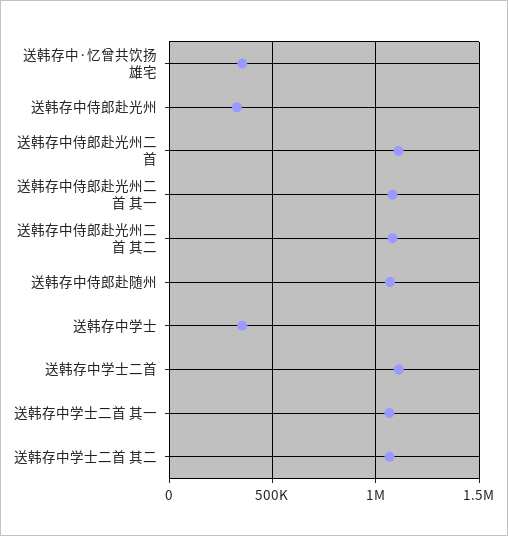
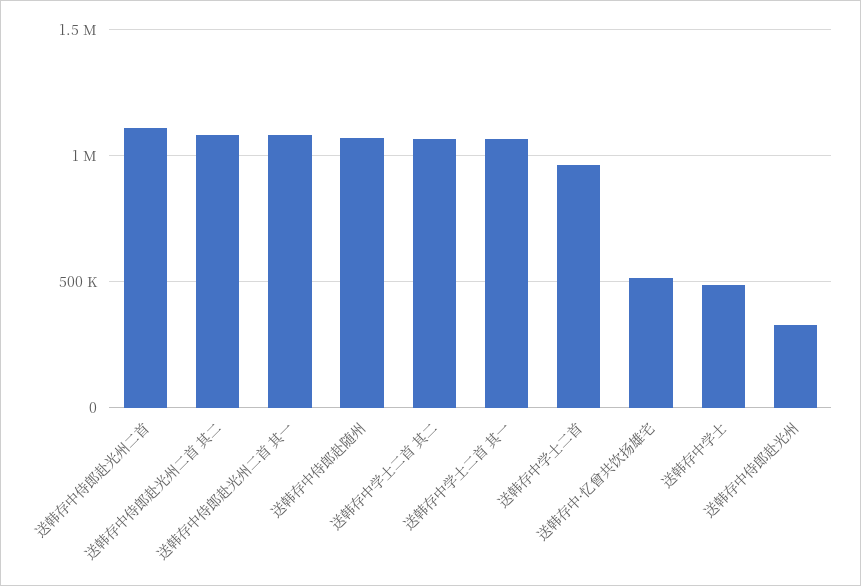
送韩存中·忆曾共饮扬雄宅: 350000 -> 500000
送韩存中学士: 350000 -> 500000
送韩存中学士二首: 1100000 -> 950000

